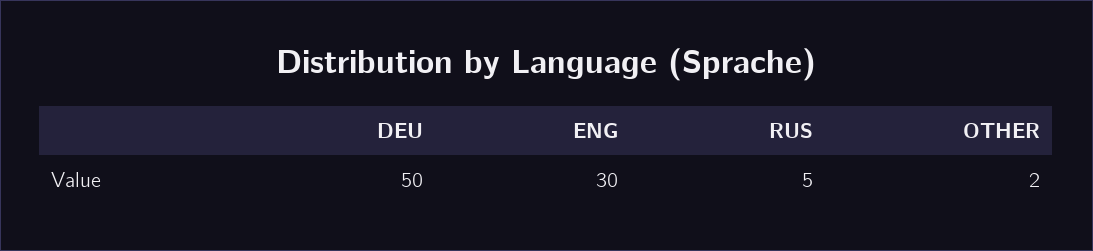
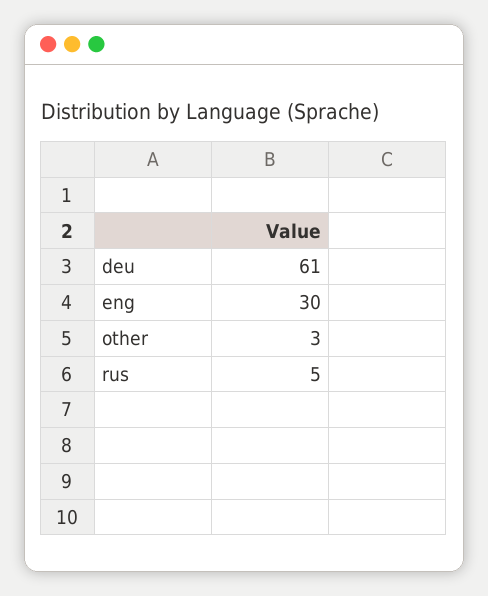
DEU: 50 -> 61
OTHER: 2 -> 3

